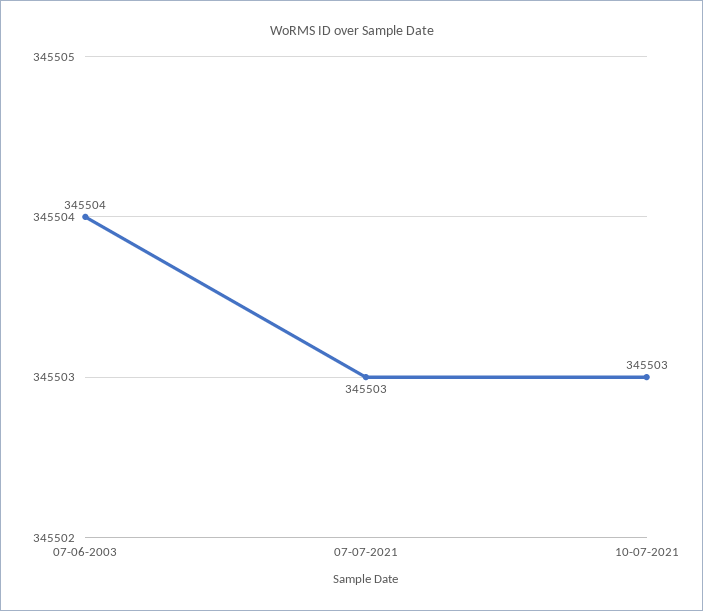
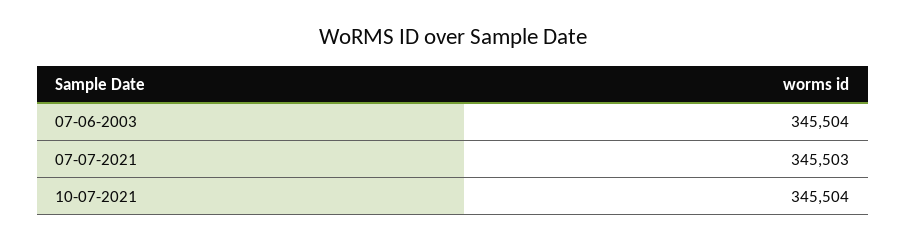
10-07-2021: 345503 -> 345504

